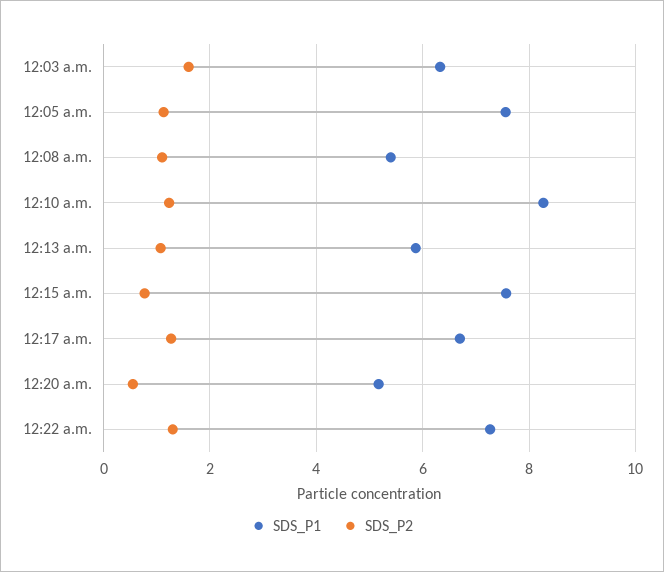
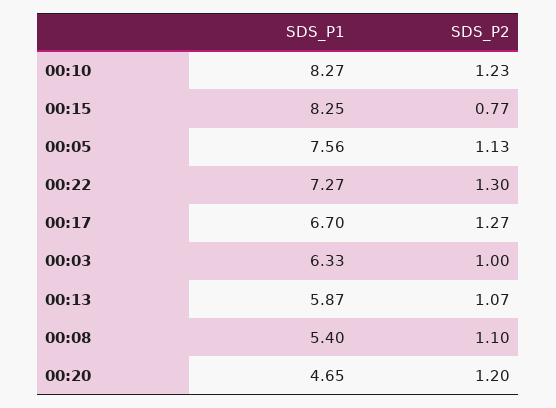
SDS_P2, 12:03 a.m.: 1.6 -> 1
SDS_P1, 12:15 a.m.: 7.6 -> 8.25
SDS_P1, 12:20 a.m.: 5.2 -> 4.65
SDS_P2, 12:20 a.m.: 0.6 -> 1.2

